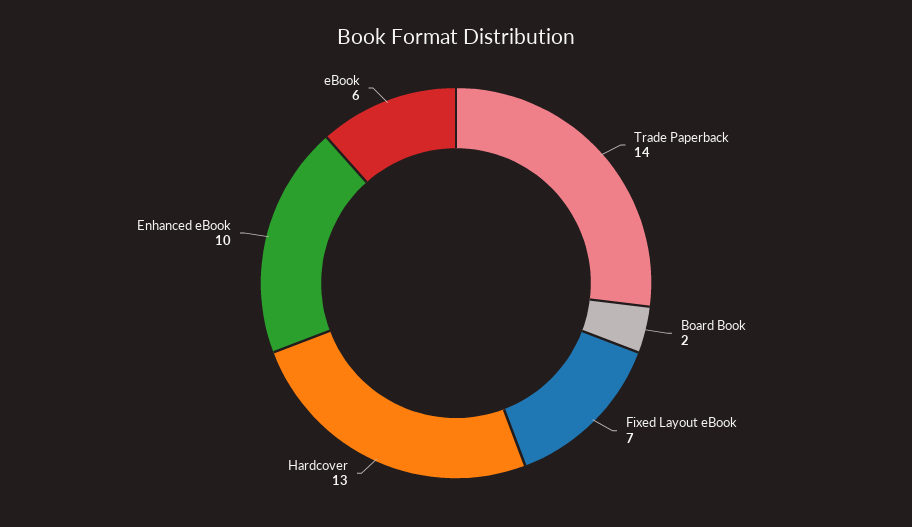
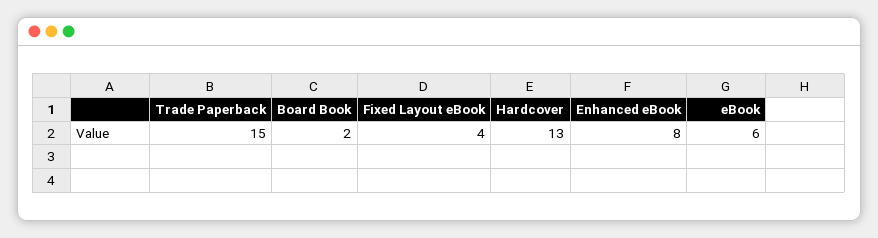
Trade Paperback: 14 -> 15
Fixed Layout eBook: 7 -> 4
Enhanced eBook: 10 -> 8

